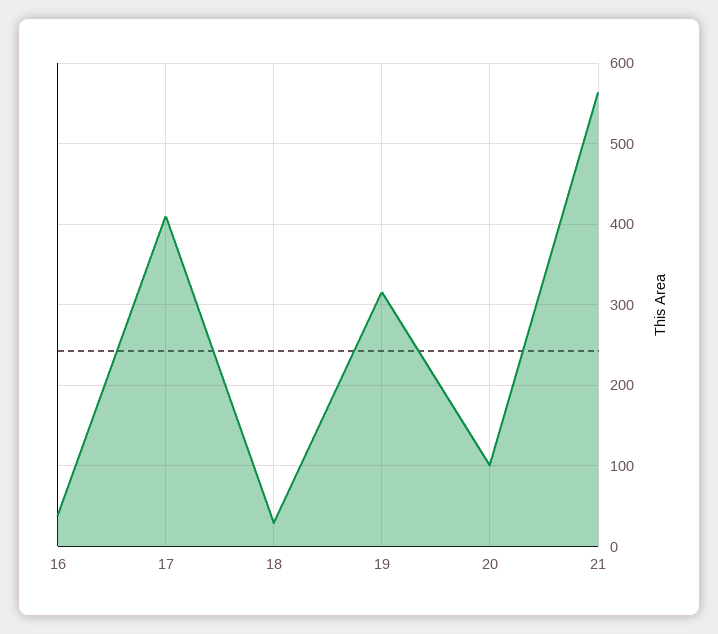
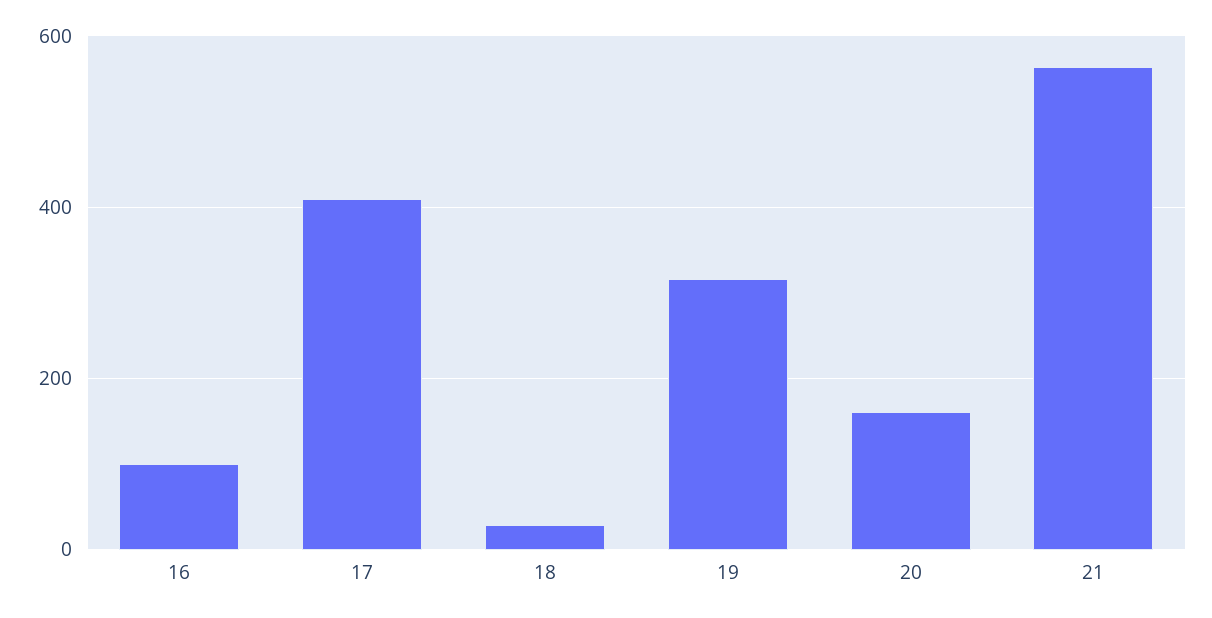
16: 40 -> 100
20: 100 -> 160

